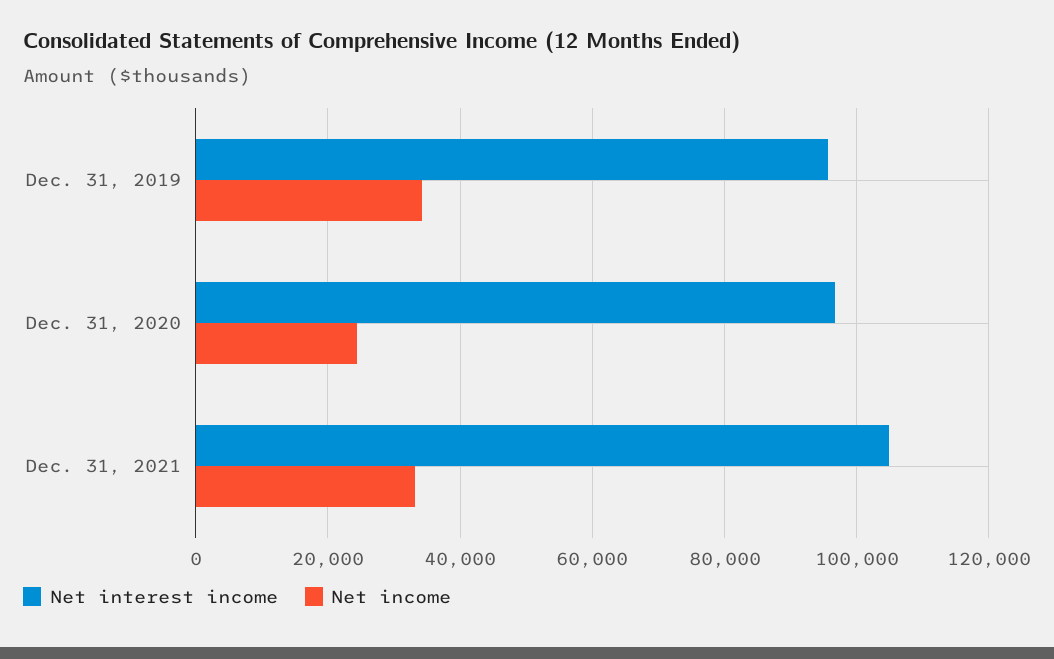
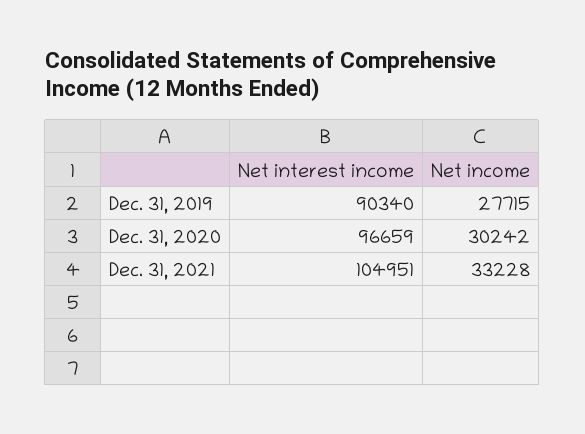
Net interest income, Dec. 31, 2019: 96000 -> 90340
Net income, Dec. 31, 2019: 34000 -> 27715
Net income, Dec. 31, 2020: 24000 -> 30242

